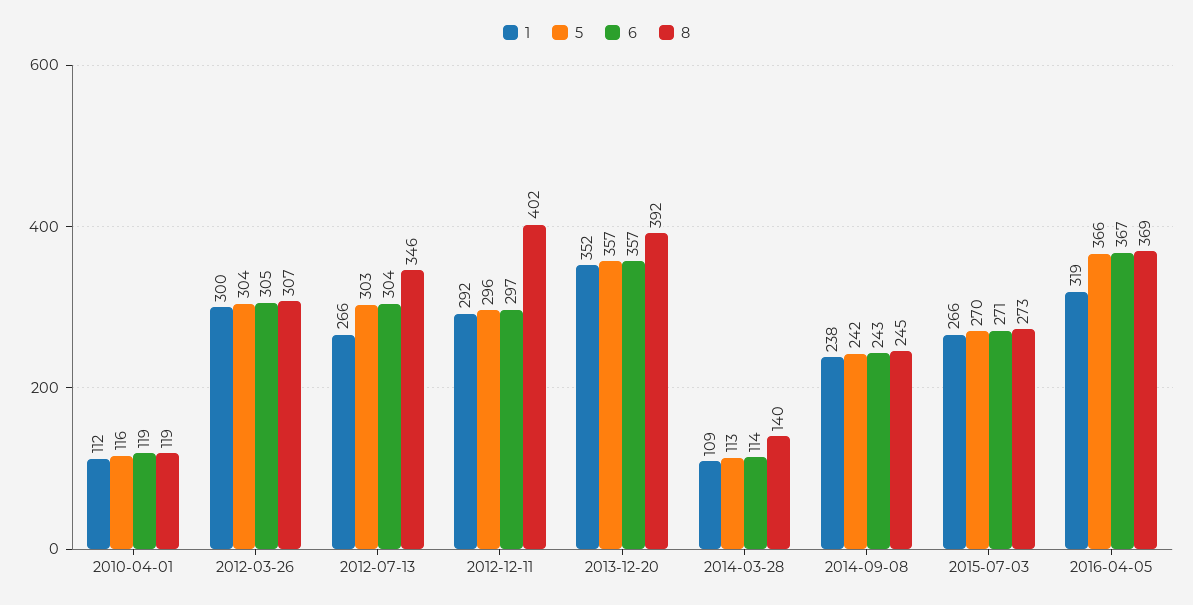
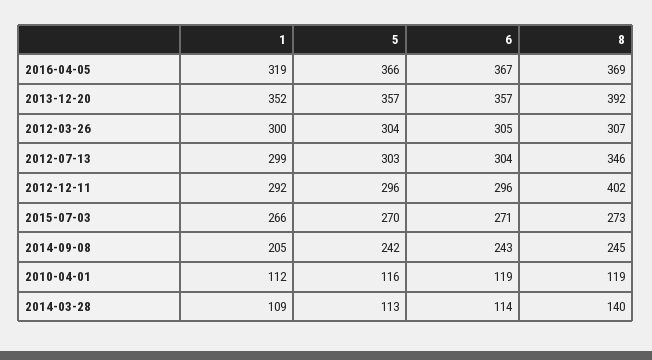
1, 2012-07-13: 266 -> 299
6, 2012-12-11: 297 -> 296
1, 2014-09-08: 238 -> 205

